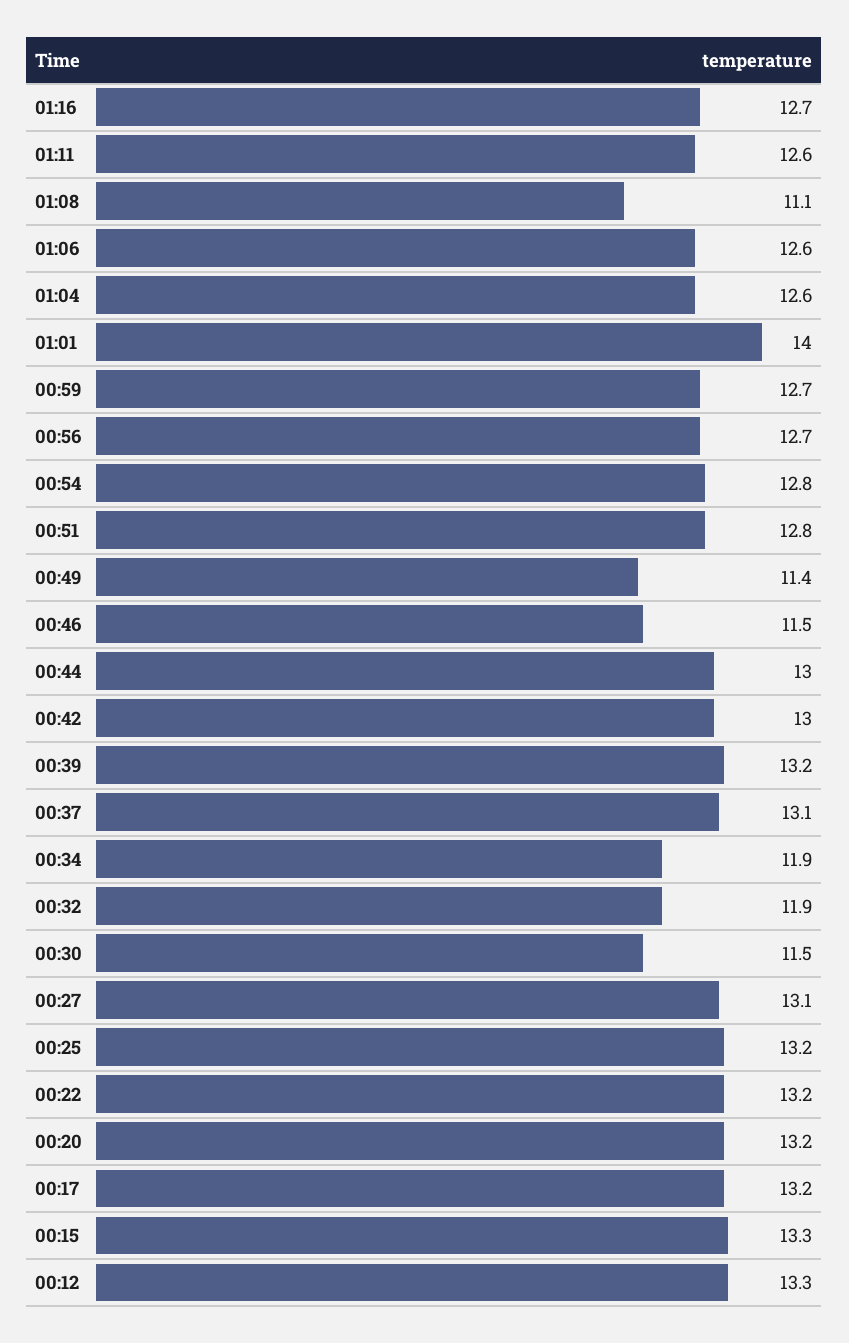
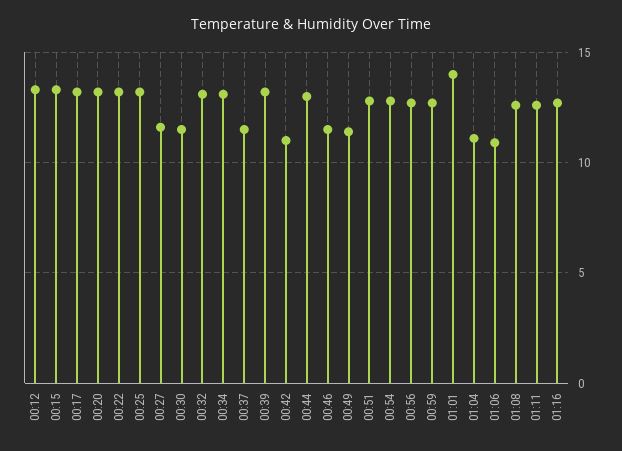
01:08: 11.1 -> 12.5
01:06: 12.6 -> 11
01:04: 12.6 -> 11
00:42: 13 -> 11
00:37: 13.1 -> 11.5
00:34: 11.9 -> 13
00:32: 11.9 -> 13
00:27: 13.1 -> 11.5

